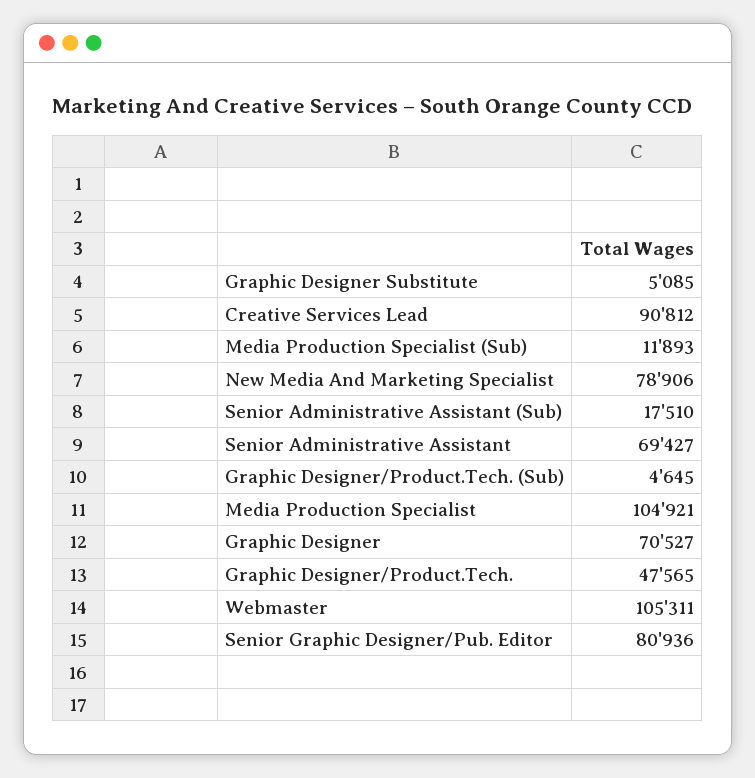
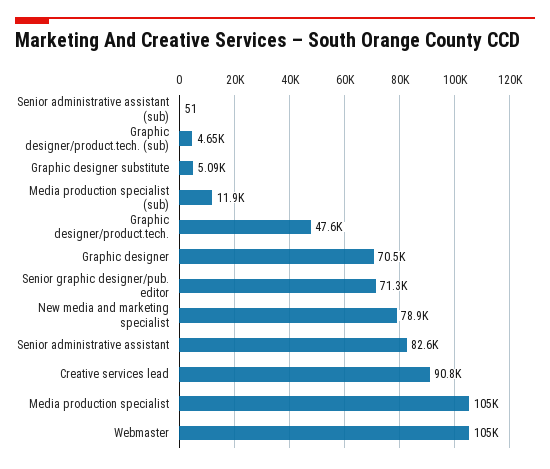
Senior Administrative Assistant (Sub): 17510 -> 51
Senior Administrative Assistant: 69427 -> 82600
Senior Graphic Designer/Pub. Editor: 80936 -> 71300

